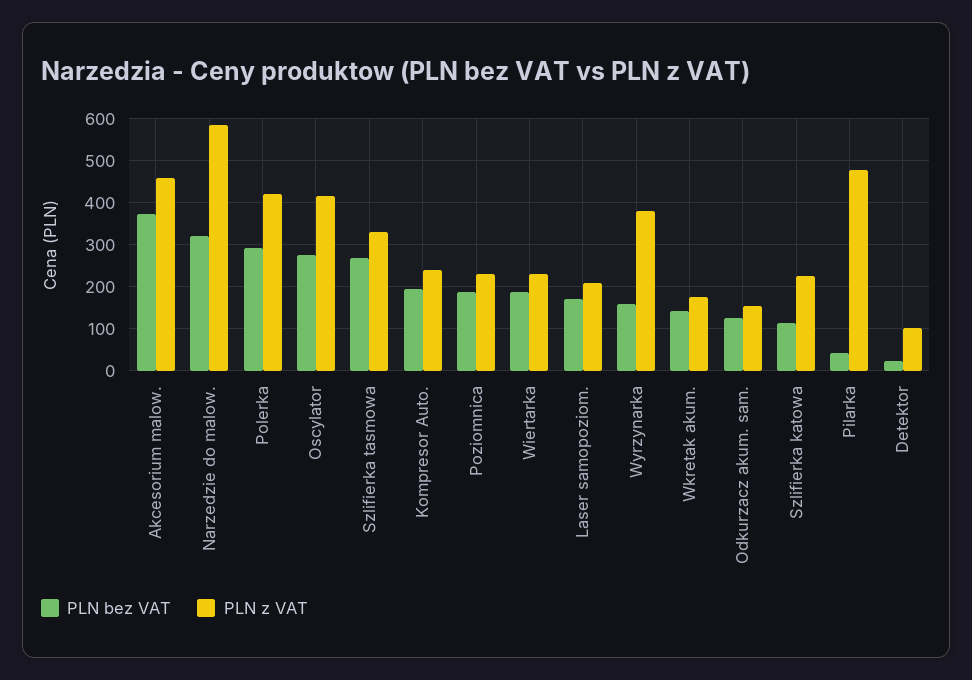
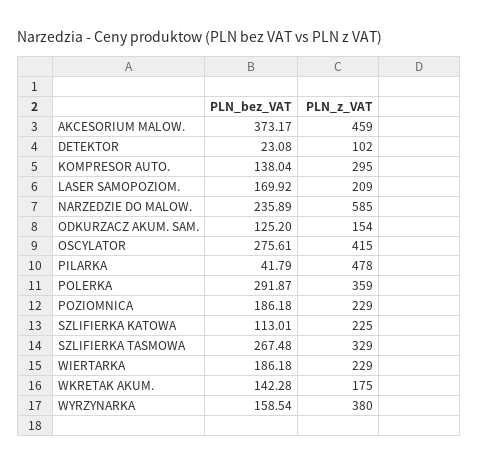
PLN bez VAT, Narzedzie do malow.: 320 -> 235.89
PLN z VAT, Polerka: 420 -> 359
PLN bez VAT, Kompresor Auto.: 200 -> 138.04
PLN z VAT, Kompresor Auto.: 240 -> 295

